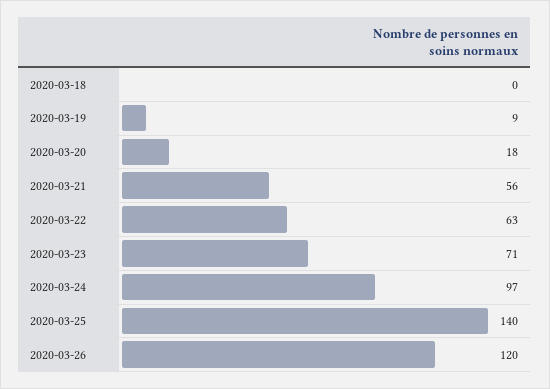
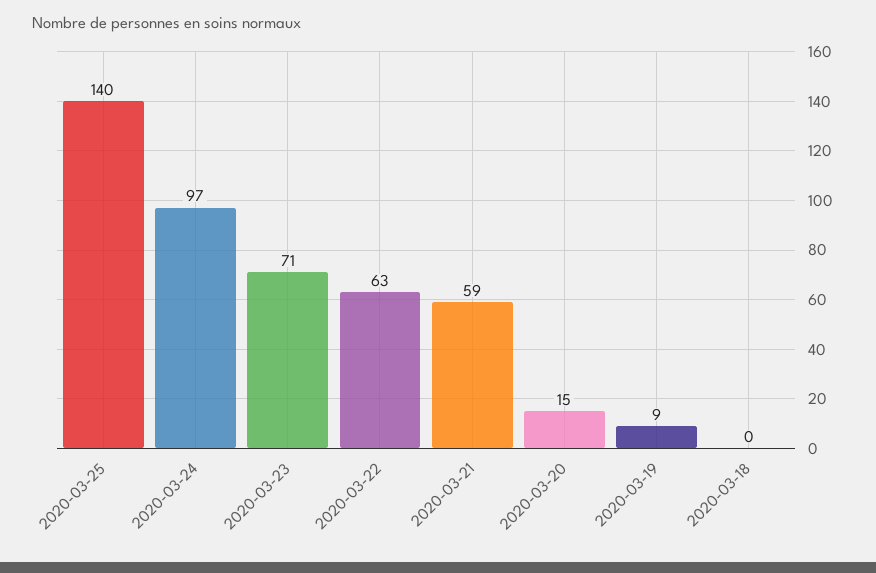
2020-03-20: 18 -> 15
2020-03-21: 56 -> 59
2020-03-26: 120 -> none

